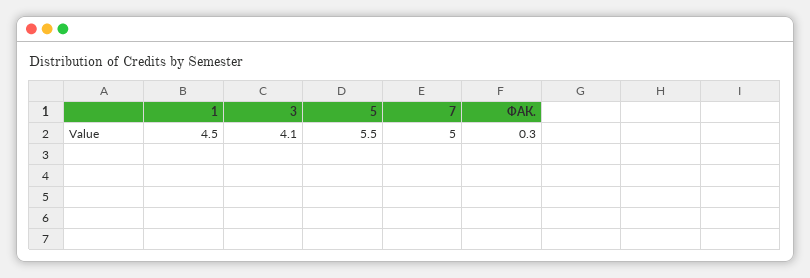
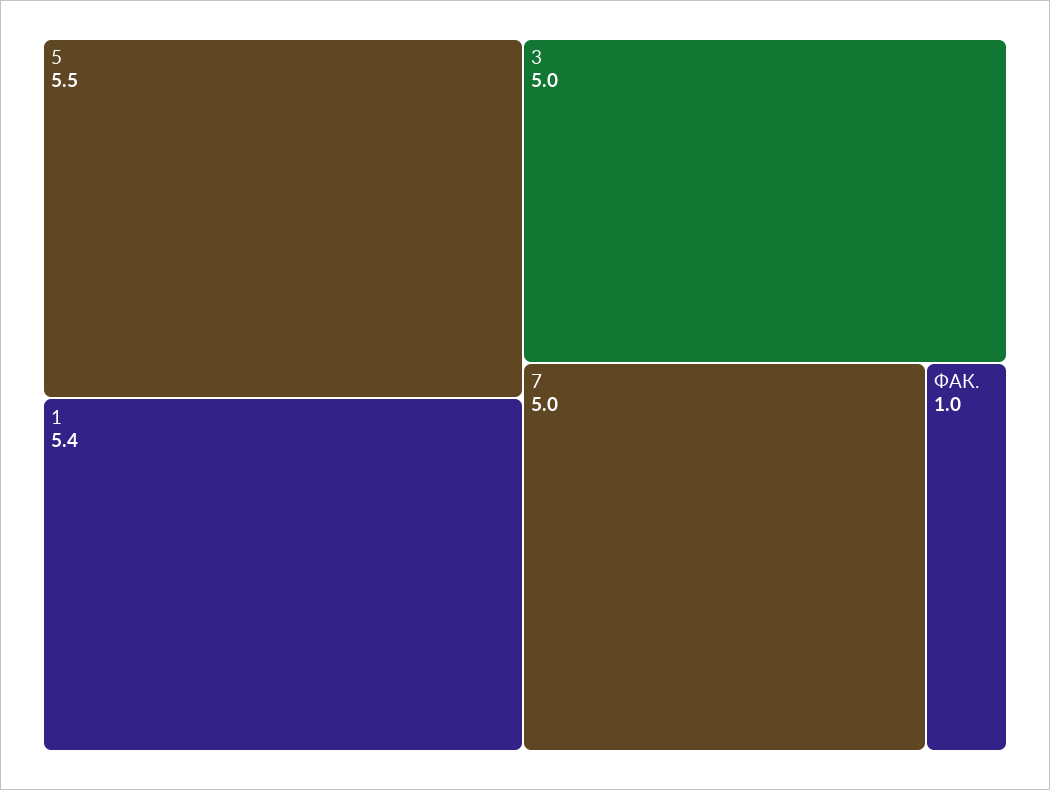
1: 4.5 -> 5.4
3: 4.1 -> 5
ФАК.: 0.3 -> 1

